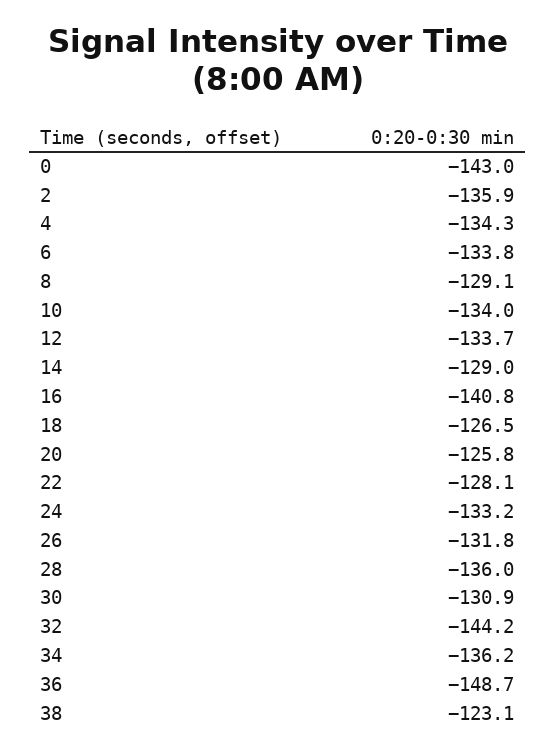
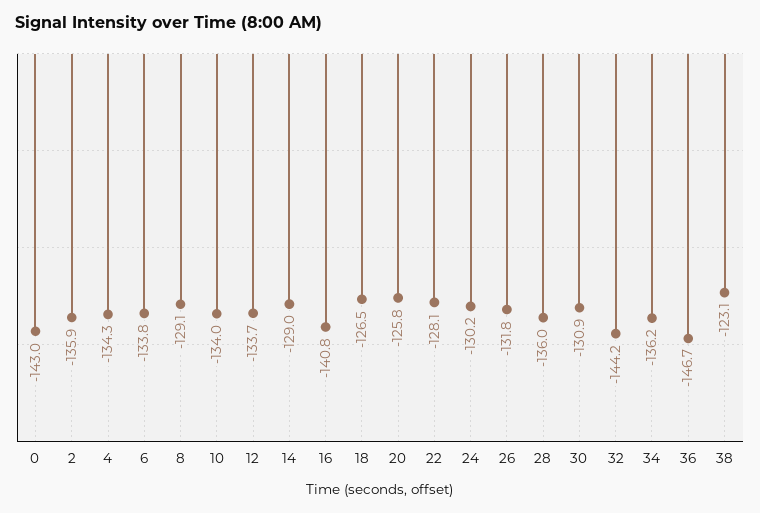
24: -133.2 -> -130.2
36: -148.7 -> -146.7

